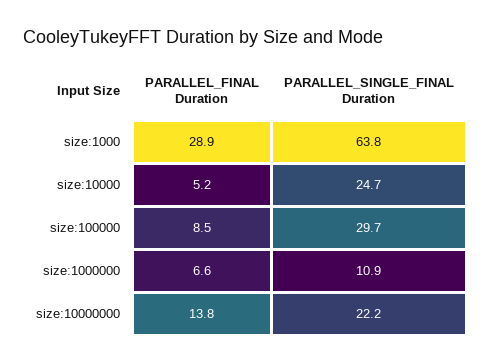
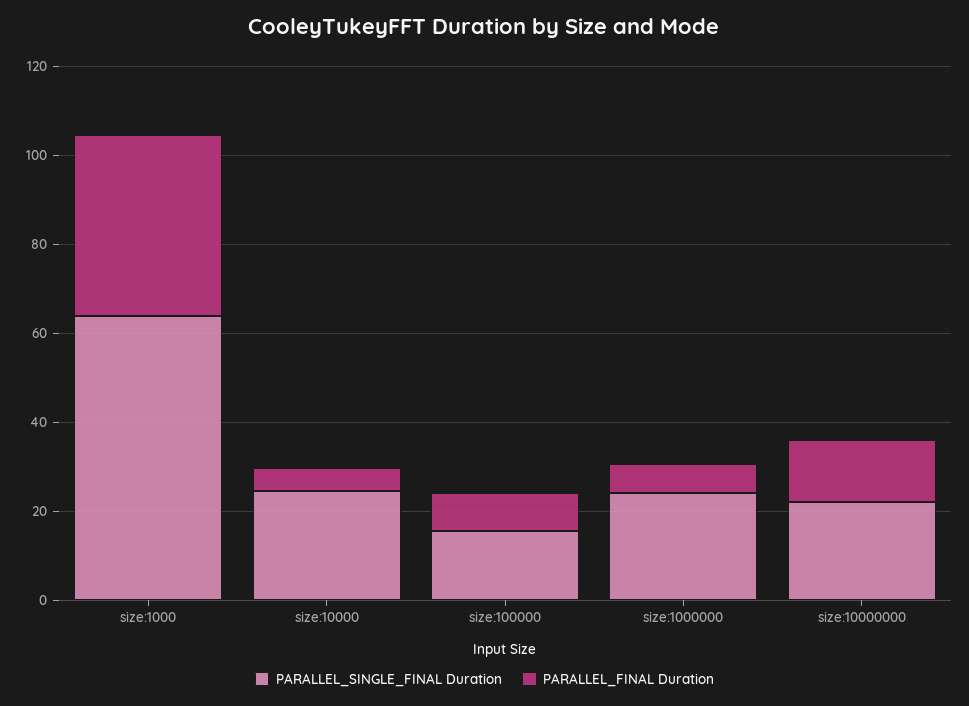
PARALLEL_FINAL Duration, size:1000: 28.9 -> 40
PARALLEL_SINGLE_FINAL Duration, size:100000: 29.7 -> 15
PARALLEL_SINGLE_FINAL Duration, size:1000000: 10.9 -> 25

